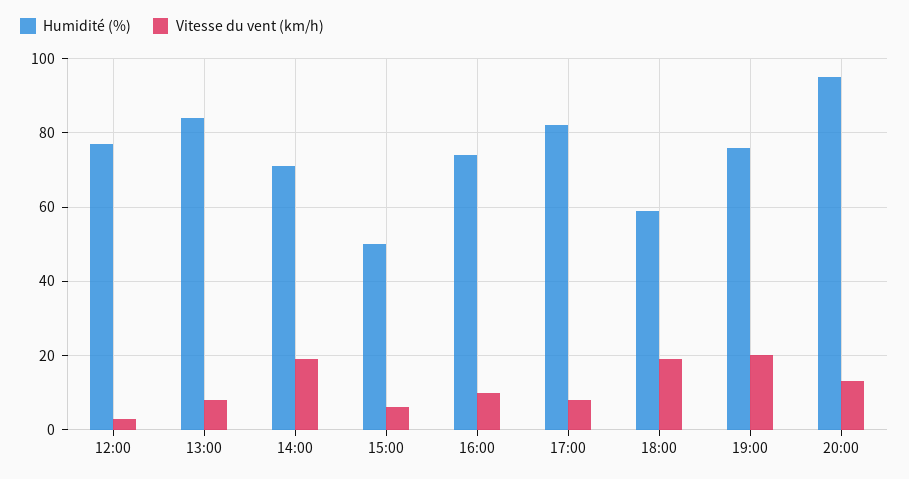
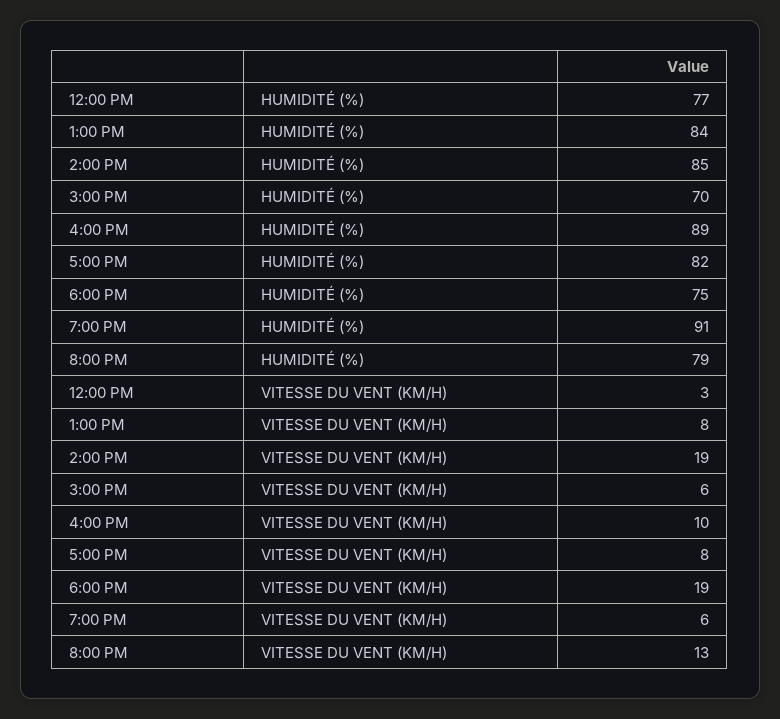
Humidité (%), 14:00: 70 -> 85
Humidité (%), 15:00: 50 -> 70
Humidité (%), 16:00: 75 -> 89
Humidité (%), 18:00: 60 -> 75
Humidité (%), 19:00: 75 -> 91
Vitesse du vent (km/h), 19:00: 20 -> 6
Humidité (%), 20:00: 95 -> 79

